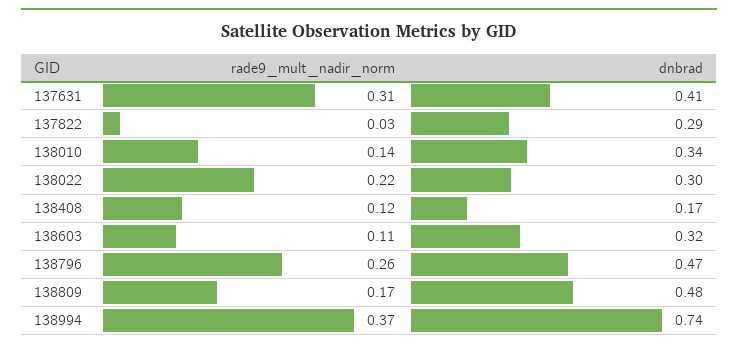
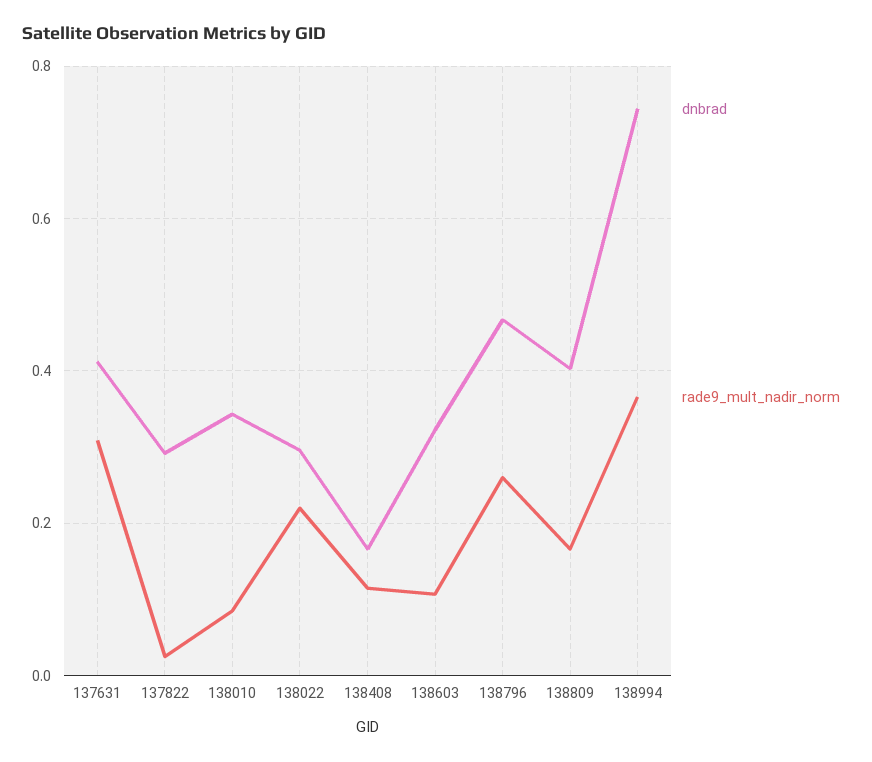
rade9_mult_nadir_norm, 138010: 0.14 -> 0.08
dnbrad, 138809: 0.48 -> 0.4

